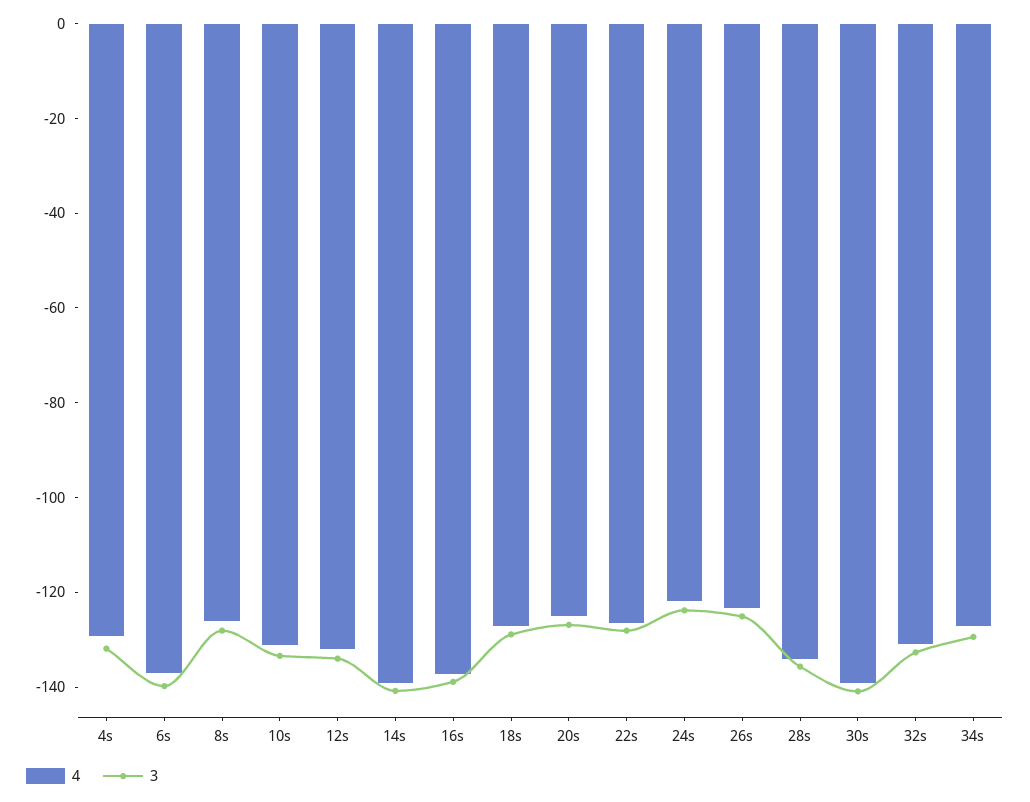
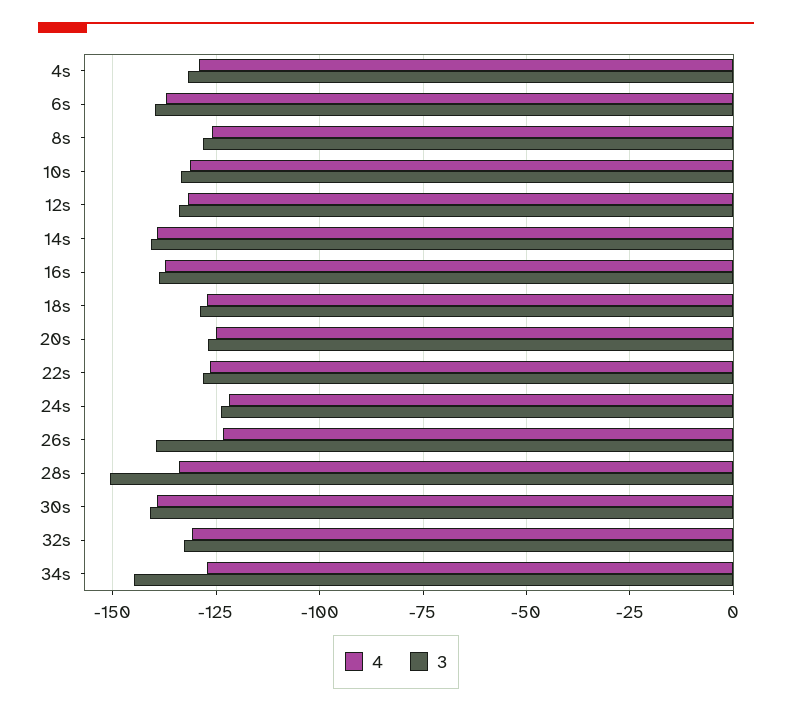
3, 26s: -125 -> -140
3, 28s: -135 -> -150
3, 34s: -130 -> -145

